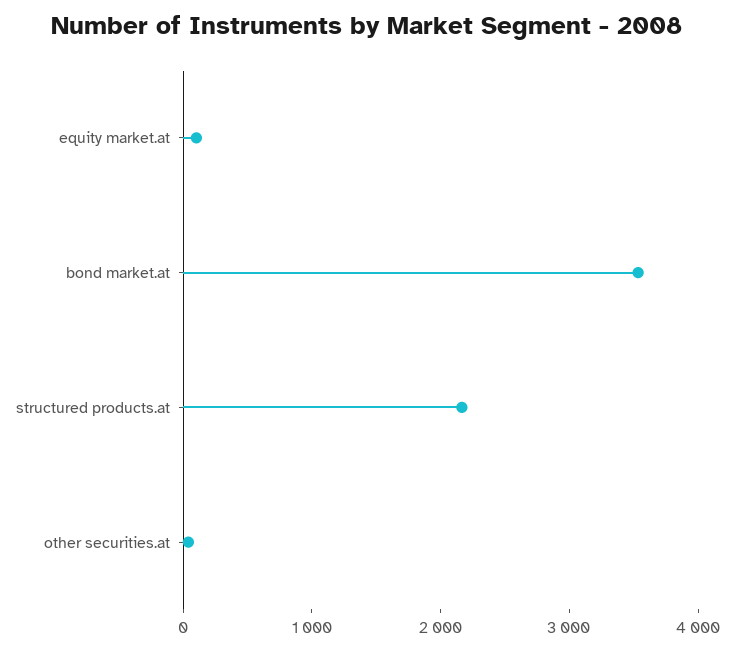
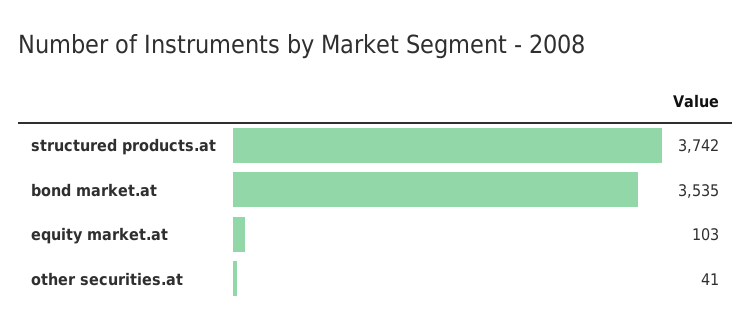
structured products.at: 2200 -> 3742

